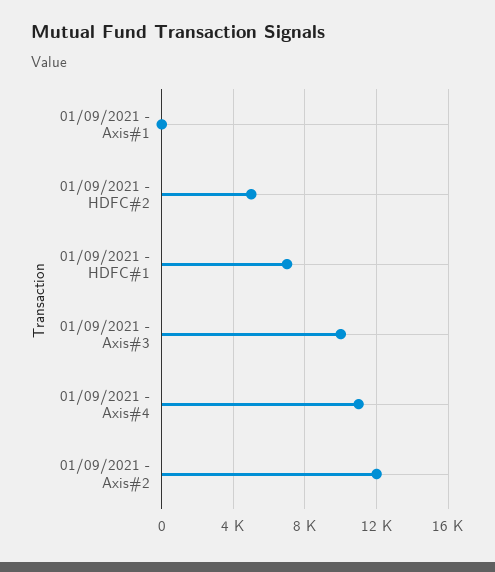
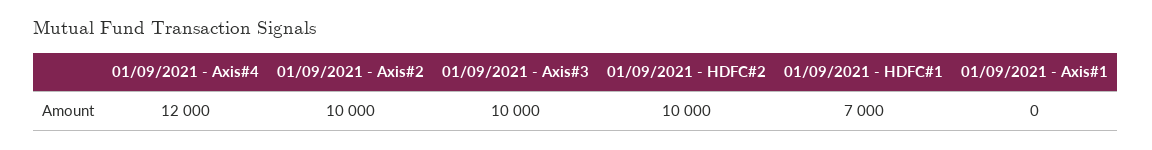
01/09/2021 - HDFC#2: 5000 -> 10000
01/09/2021 - Axis#4: 11000 -> 12000
01/09/2021 - Axis#2: 12000 -> 10000

